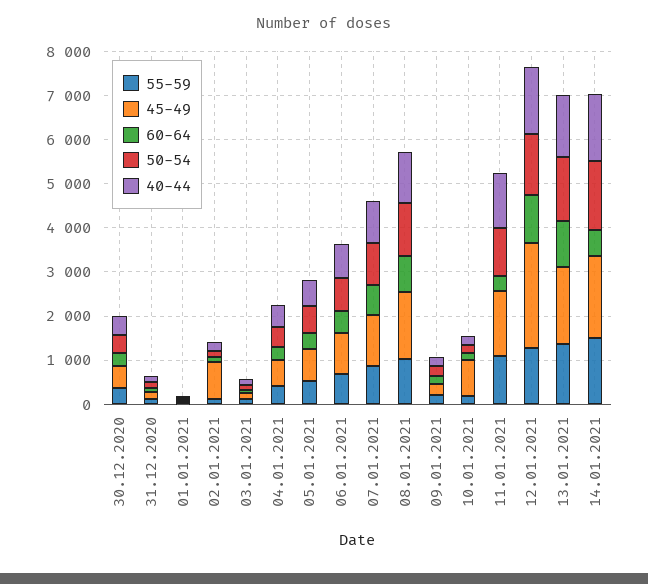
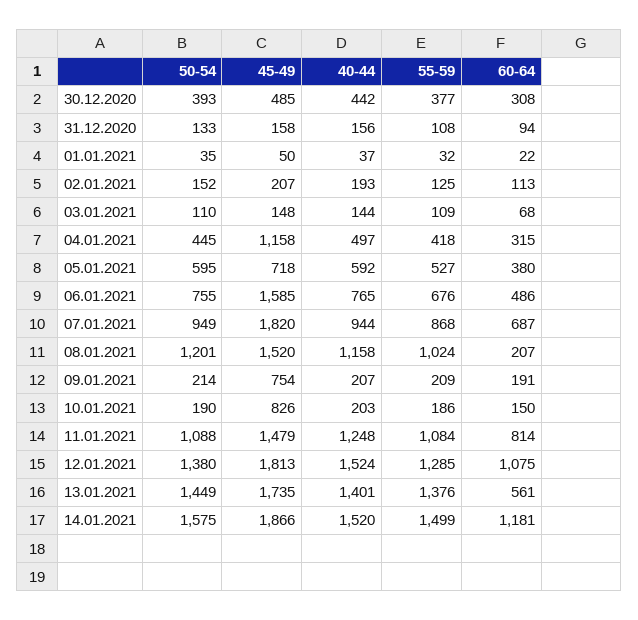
45-49, 02.01.2021: 800 -> 207
45-49, 04.01.2021: 600 -> 1158
45-49, 06.01.2021: 1000 -> 1585
45-49, 07.01.2021: 1200 -> 1820
60-64, 08.01.2021: 800 -> 207
45-49, 09.01.2021: 200 -> 754
60-64, 11.01.2021: 400 -> 814
45-49, 12.01.2021: 2400 -> 1813
60-64, 13.01.2021: 1000 -> 561
60-64, 14.01.2021: 600 -> 1181

